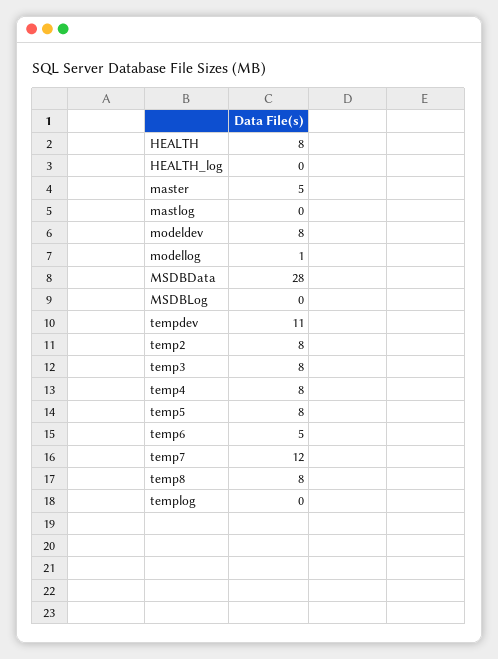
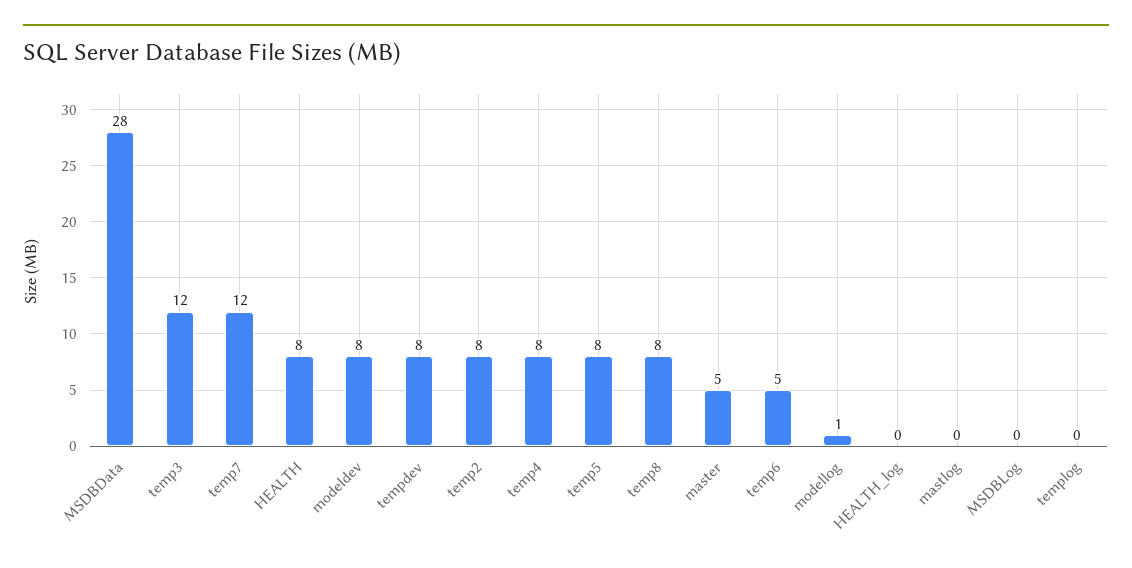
tempdev: 11 -> 8
temp3: 8 -> 12

